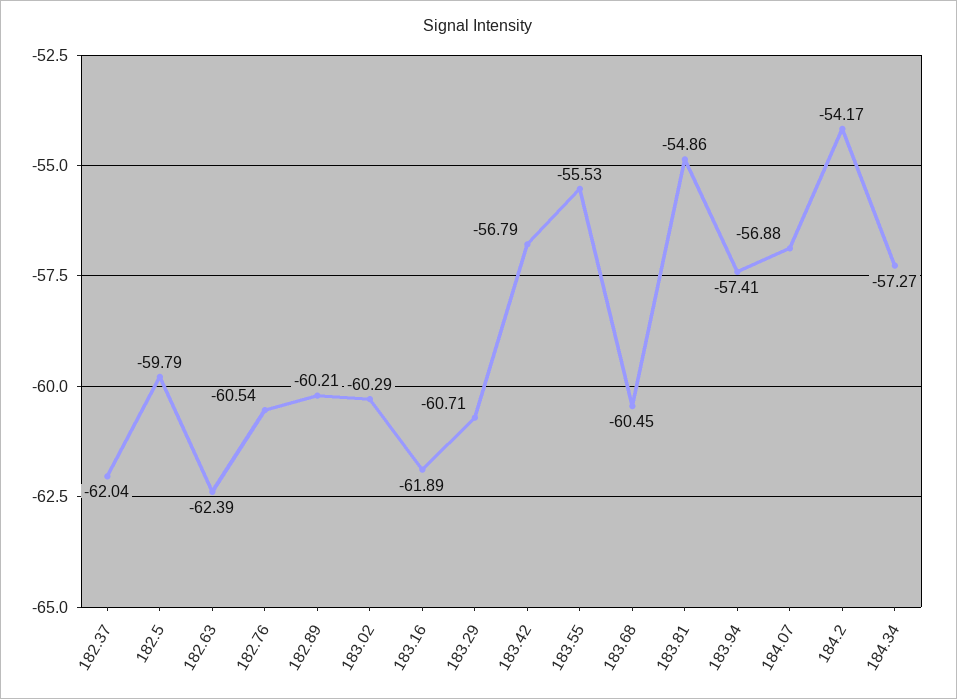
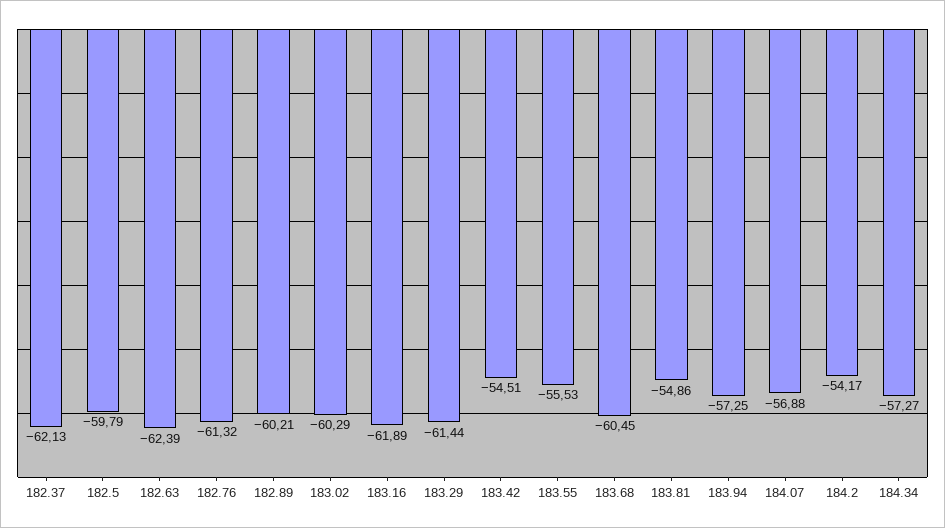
182.37: -62.04 -> -62.13
182.76: -60.54 -> -61.32
183.29: -60.71 -> -61.44
183.42: -56.79 -> -54.51
183.94: -57.41 -> -57.25

